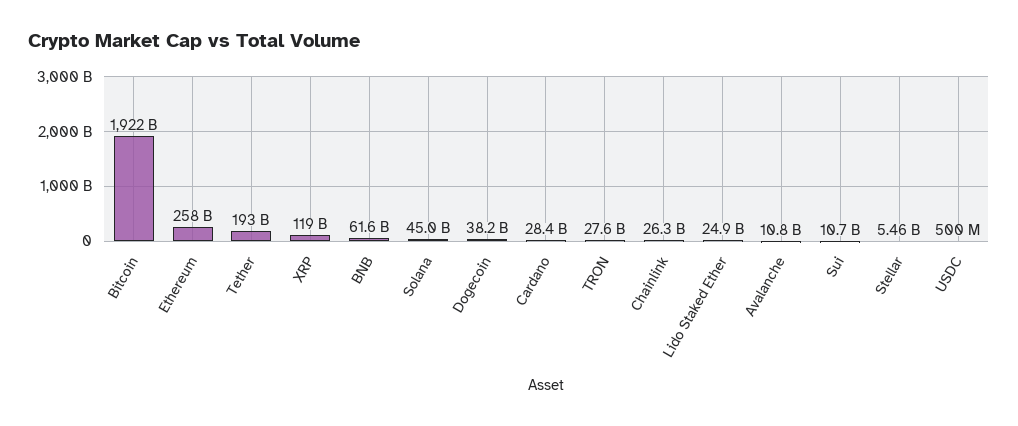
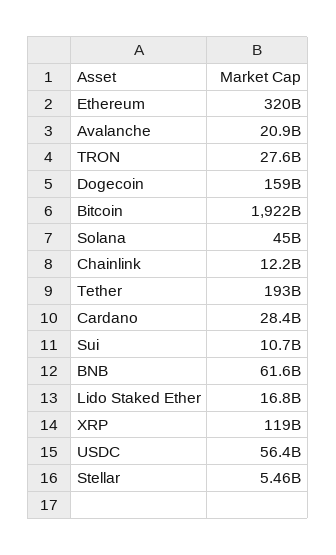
Ethereum: 258000000000 -> 320000000000
Dogecoin: 38200000000 -> 159000000000
Chainlink: 26300000000 -> 12200000000
Lido Staked Ether: 24900000000 -> 16800000000
Avalanche: 10800000000 -> 20900000000
USDC: 500000000 -> 56400000000

